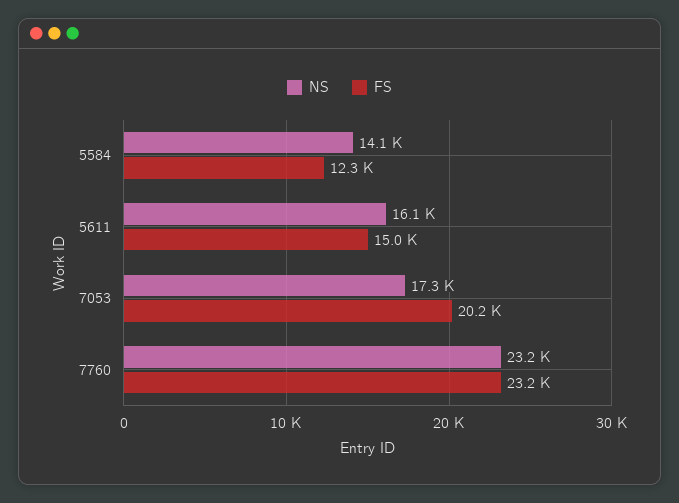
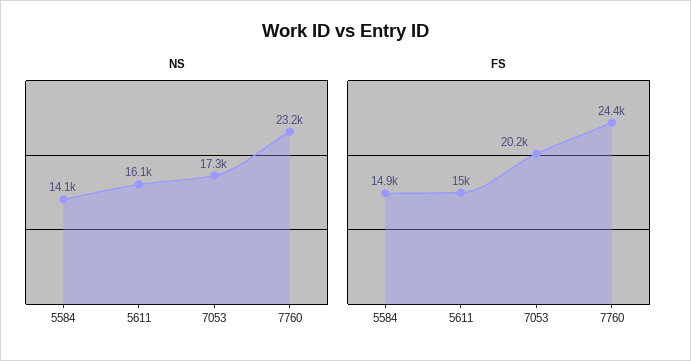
FS, 5584: 12300 -> 14900
FS, 7760: 23200 -> 24400

